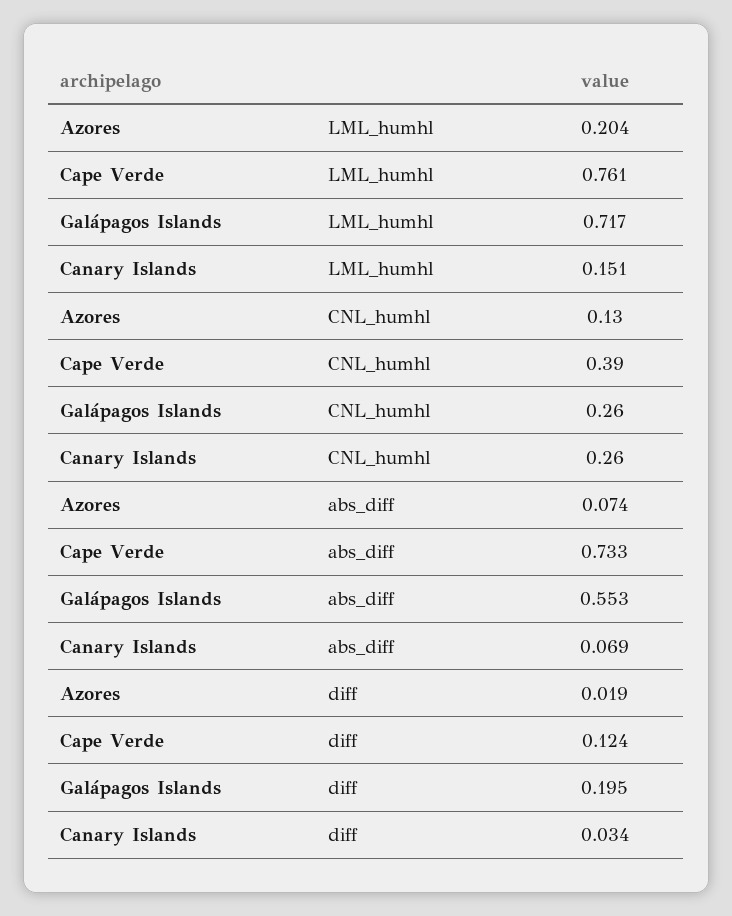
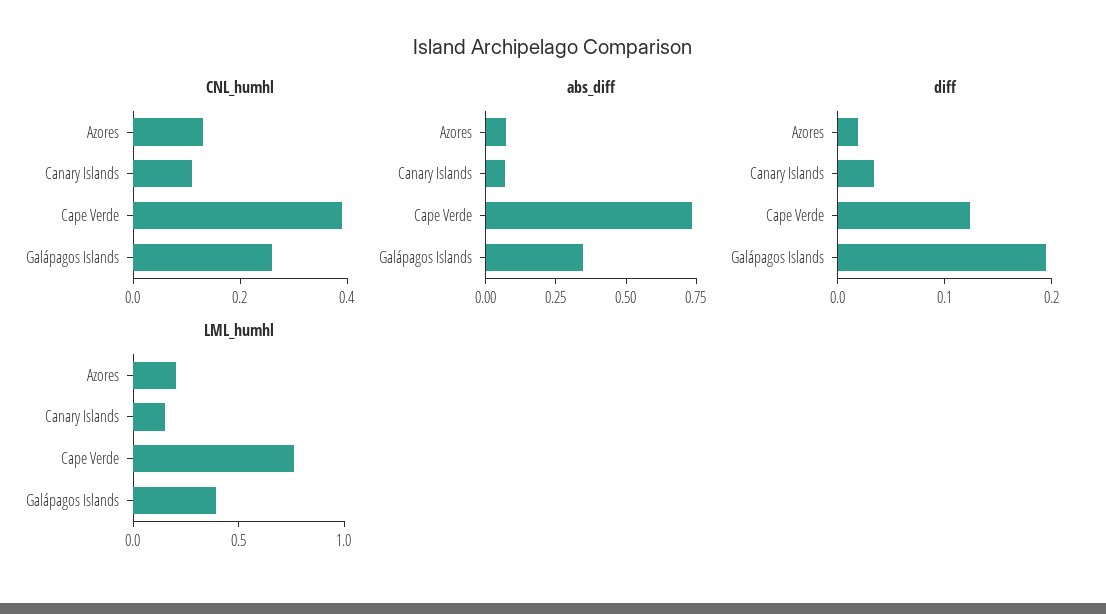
LML_humhl, Galápagos Islands: 0.717 -> 0.4
CNL_humhl, Canary Islands: 0.26 -> 0.1
abs_diff, Galápagos Islands: 0.553 -> 0.35

